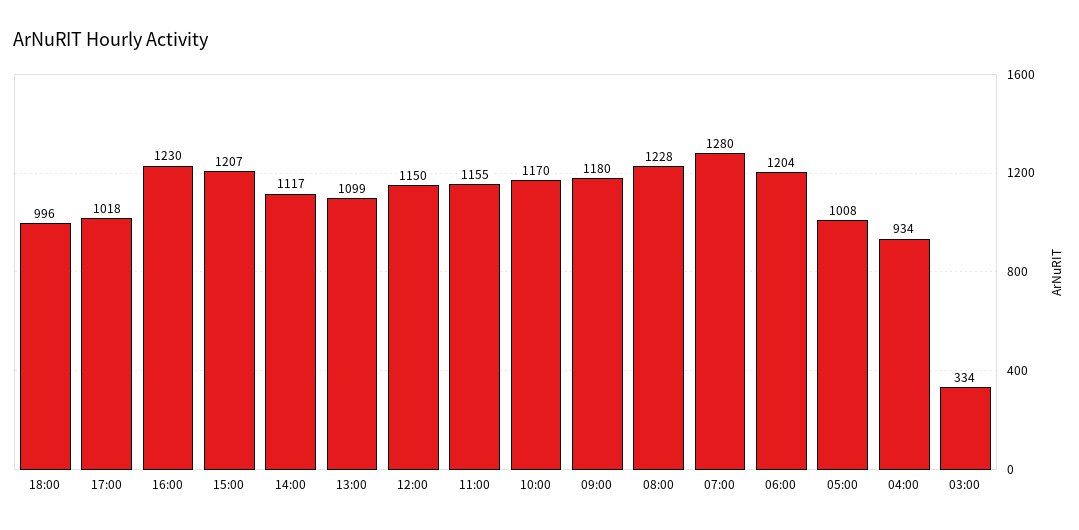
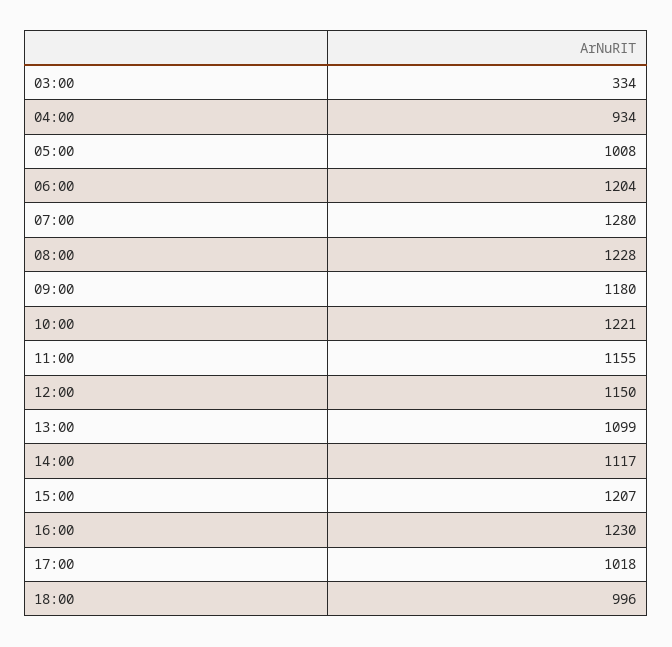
10:00: 1170 -> 1221

